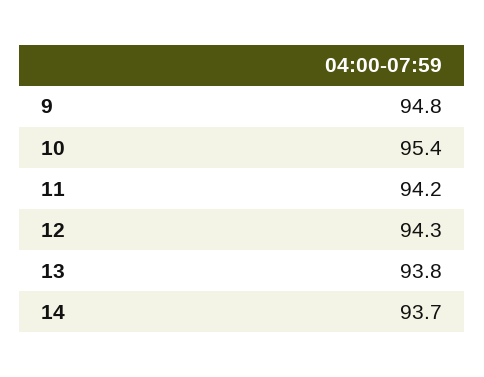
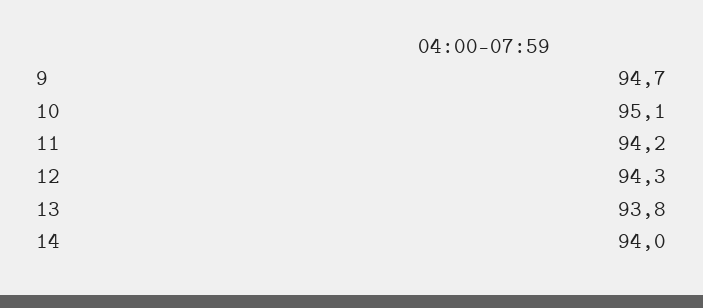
9: 94.8 -> 94.7
10: 95.4 -> 95.1
14: 93.7 -> 94

